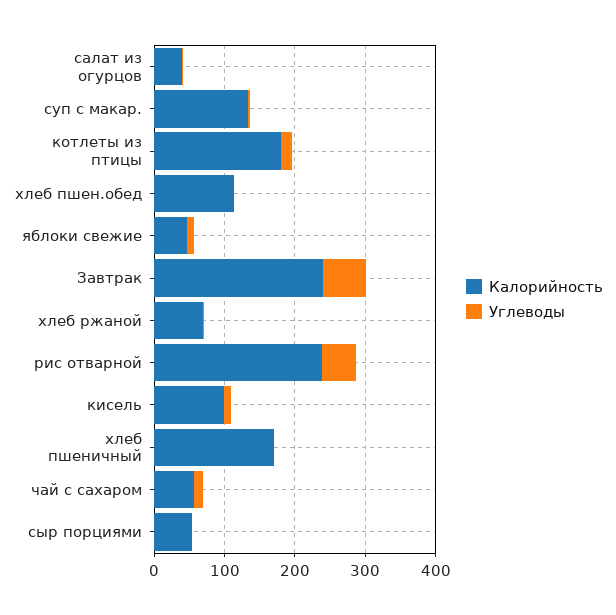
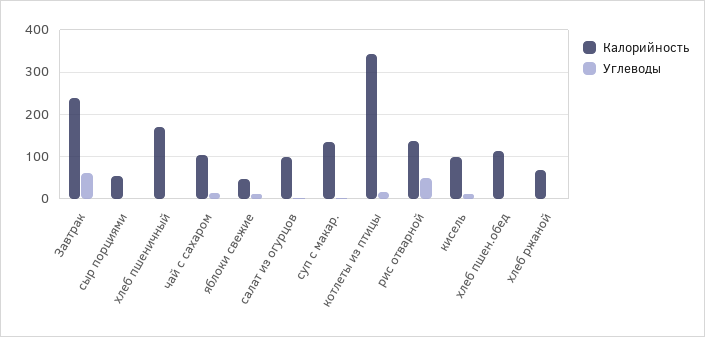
Калорийность, салат из огурцов: 40 -> 100
Калорийность, котлеты из птицы: 180 -> 340
Калорийность, рис отварной: 240 -> 140
Калорийность, чай с сахаром: 60 -> 100

